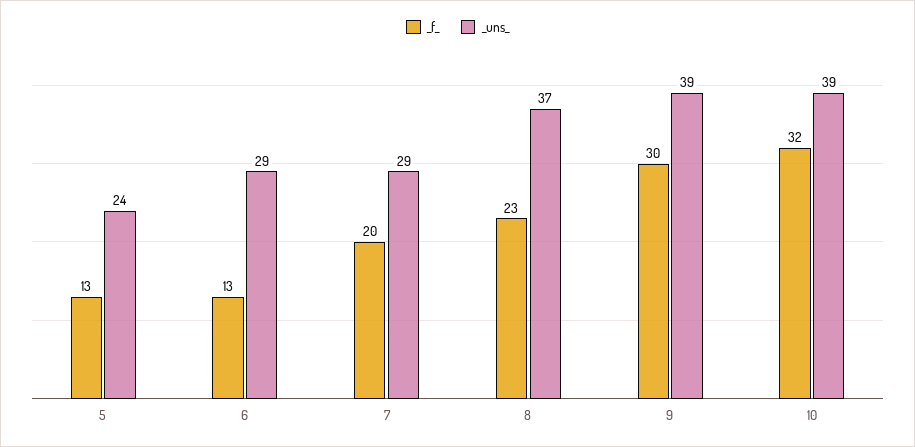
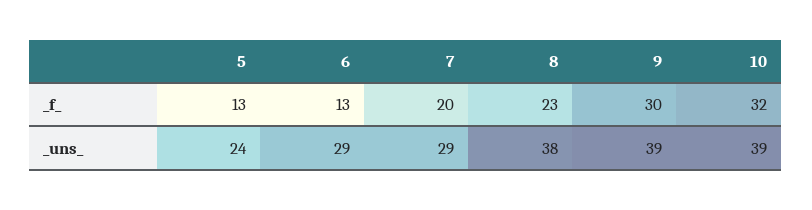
_uns_, 8: 37 -> 38

